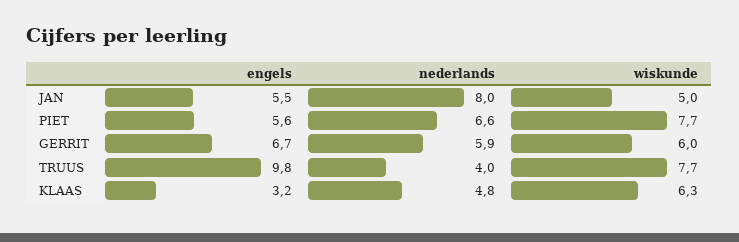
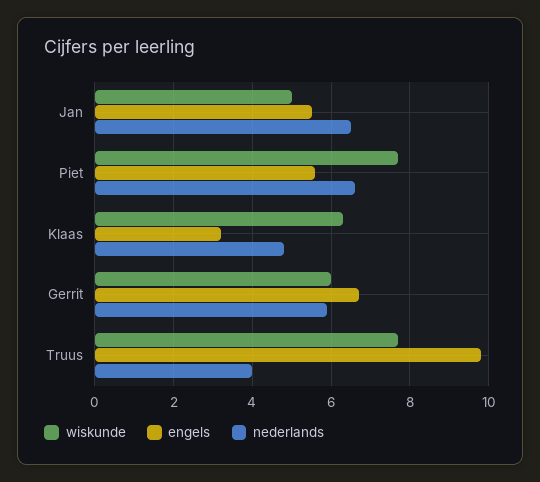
nederlands, JAN: 8 -> 6.5

